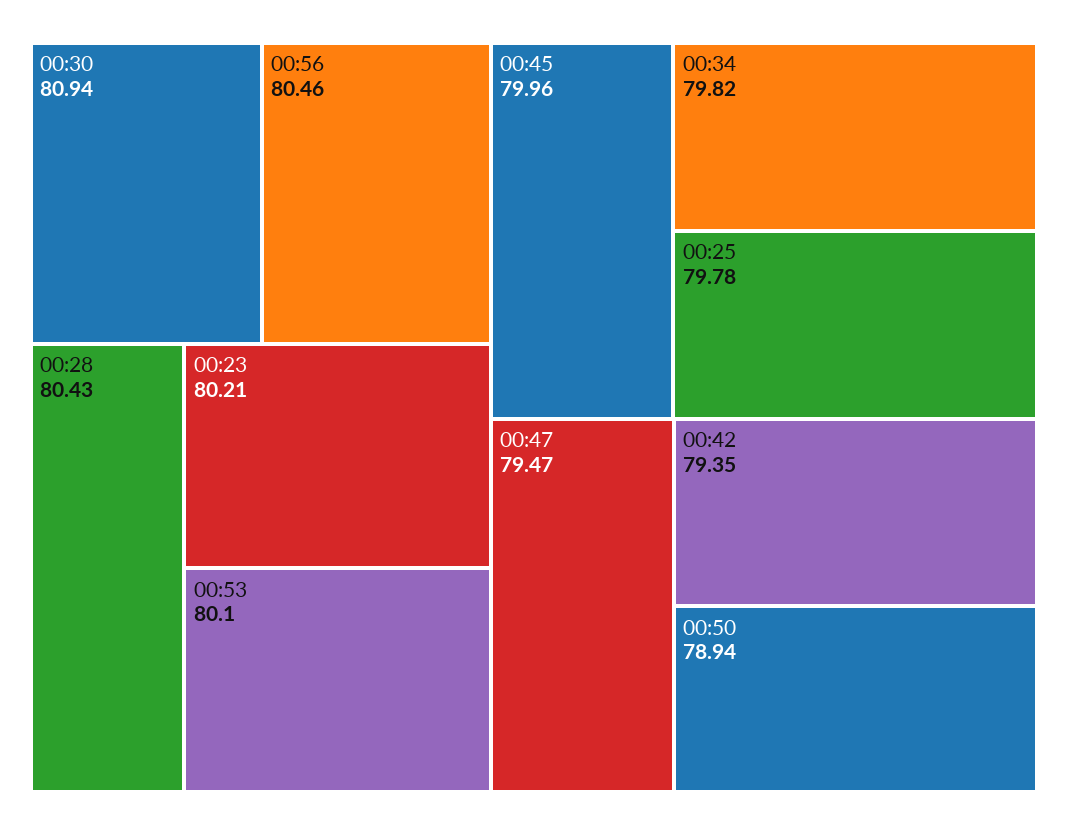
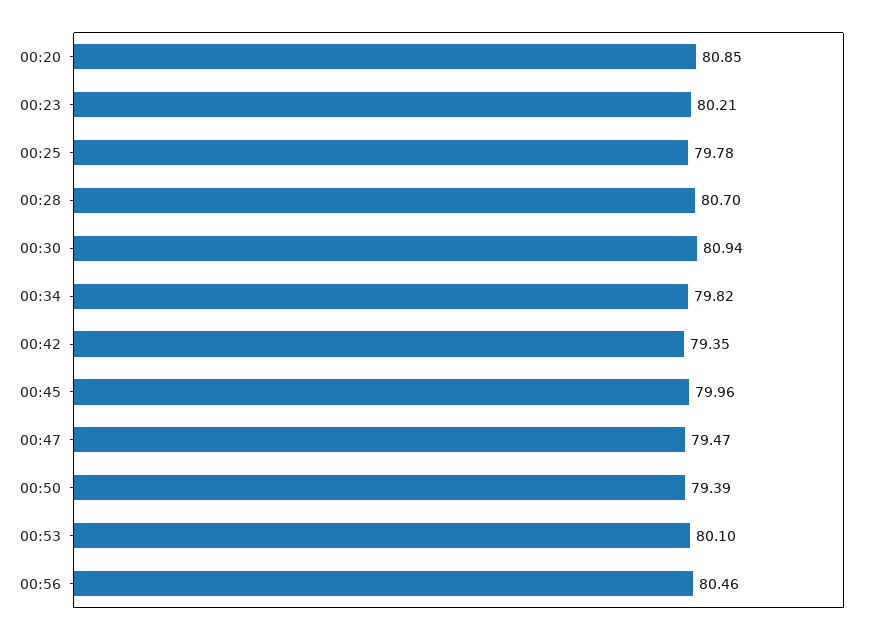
00:28: 80.43 -> 80.7
00:50: 78.94 -> 79.39
00:20: none -> 80.85

